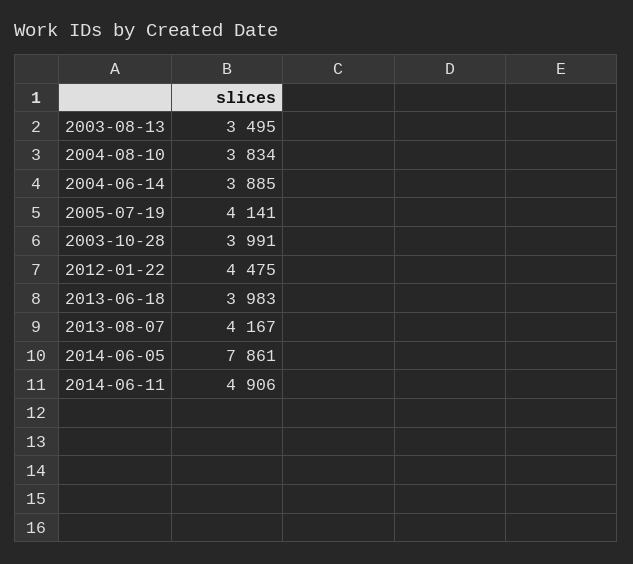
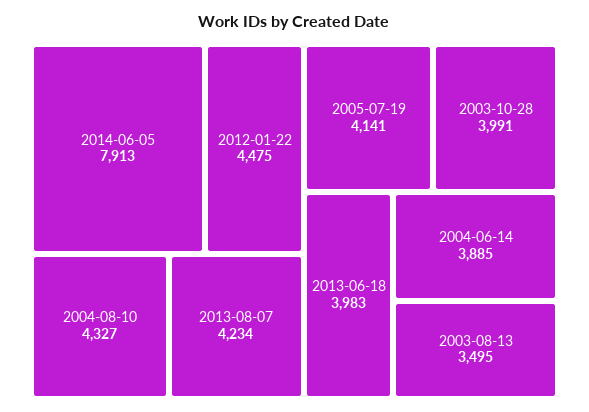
2004-08-10: 3834 -> 4327
2013-08-07: 4167 -> 4234
2014-06-05: 7861 -> 7913
2014-06-11: 4906 -> none

